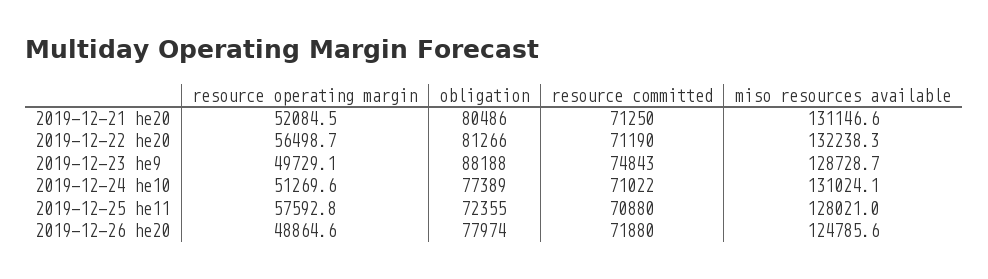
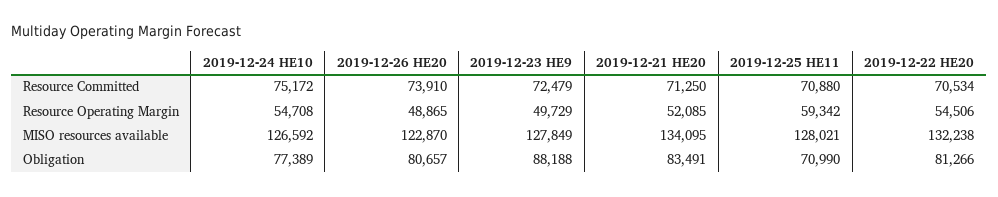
obligation, 2019-12-21 he20: 80486 -> 83491
miso resources available, 2019-12-21 he20: 131146.6 -> 134095
resource operating margin, 2019-12-22 he20: 56498.7 -> 54506
resource committed, 2019-12-22 he20: 71190 -> 70534
resource committed, 2019-12-23 he9: 74843 -> 72479
miso resources available, 2019-12-23 he9: 128728.7 -> 127849
resource operating margin, 2019-12-24 he10: 51269.6 -> 54708
resource committed, 2019-12-24 he10: 71022 -> 75172
miso resources available, 2019-12-24 he10: 131024.1 -> 126592
resource operating margin, 2019-12-25 he11: 57592.8 -> 59342
obligation, 2019-12-25 he11: 72355 -> 70990
obligation, 2019-12-26 he20: 77974 -> 80657
resource committed, 2019-12-26 he20: 71880 -> 73910
miso resources available, 2019-12-26 he20: 124785.6 -> 122870

